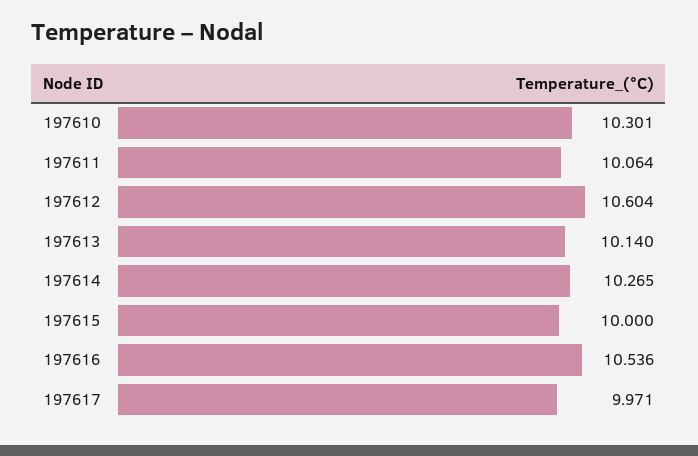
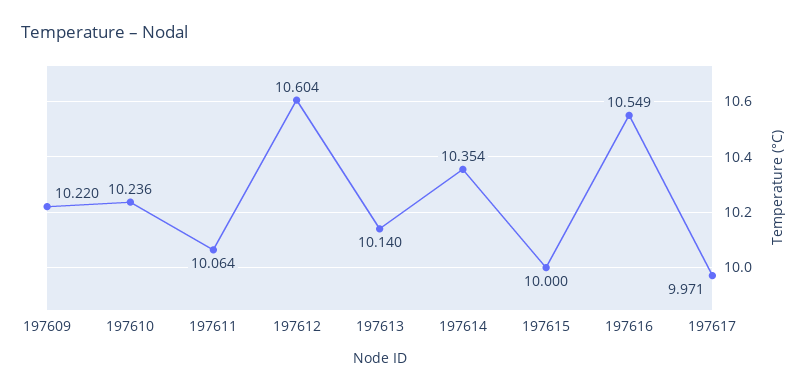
197610: 10.301 -> 10.236
197614: 10.265 -> 10.354
197616: 10.536 -> 10.549
197609: none -> 10.22

